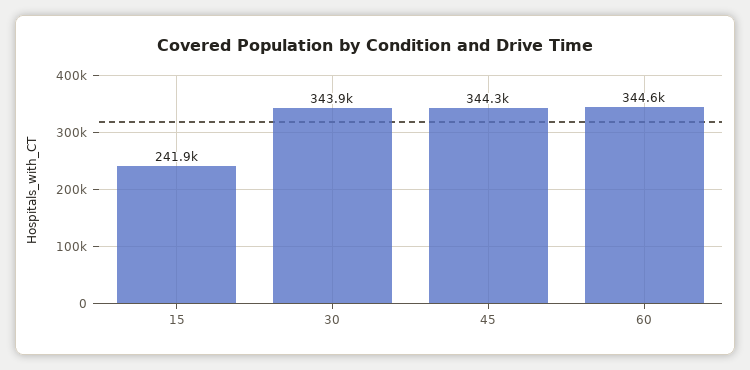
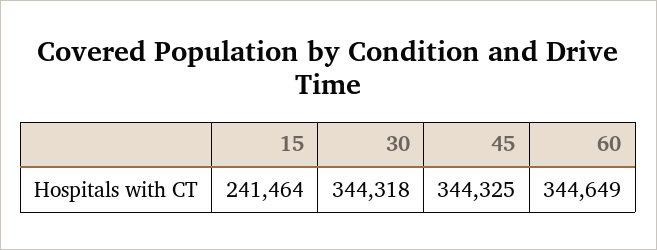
15: 241900 -> 241464
30: 343900 -> 344318

